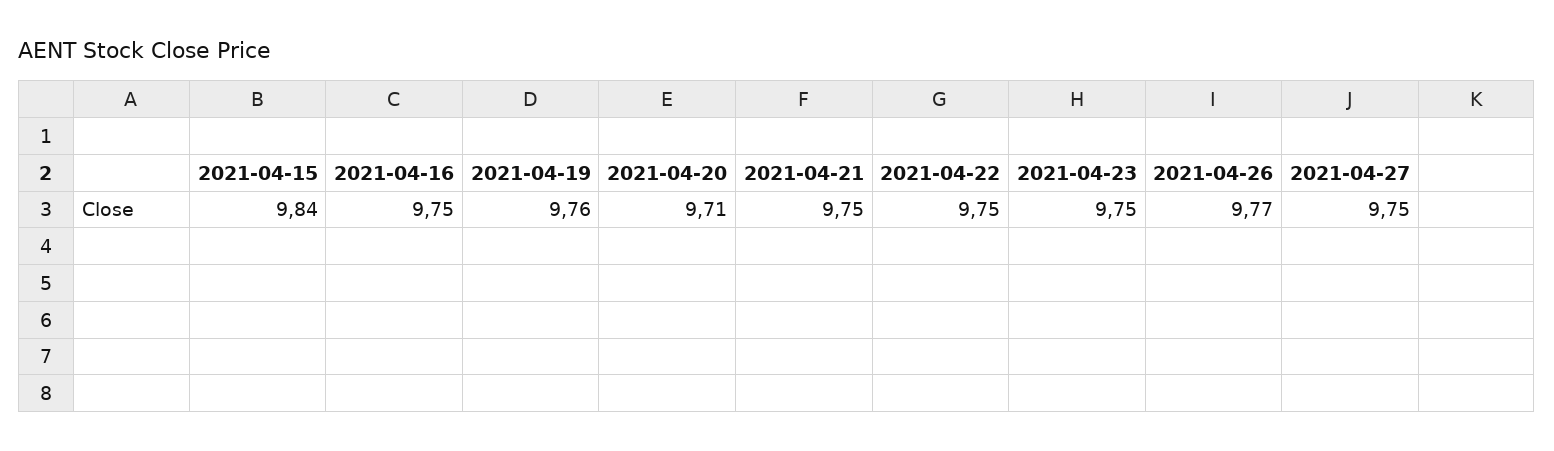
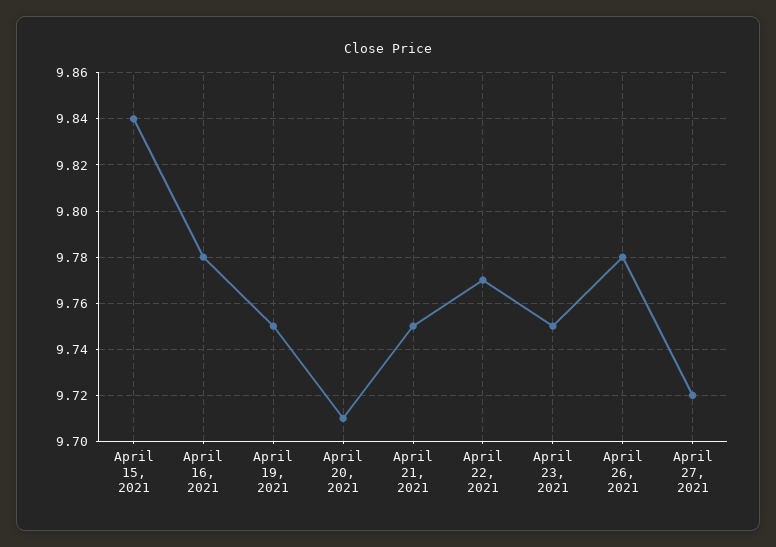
2021-04-16: 9.75 -> 9.78
2021-04-19: 9.76 -> 9.75
2021-04-22: 9.75 -> 9.77
2021-04-26: 9.77 -> 9.78
2021-04-27: 9.75 -> 9.72

